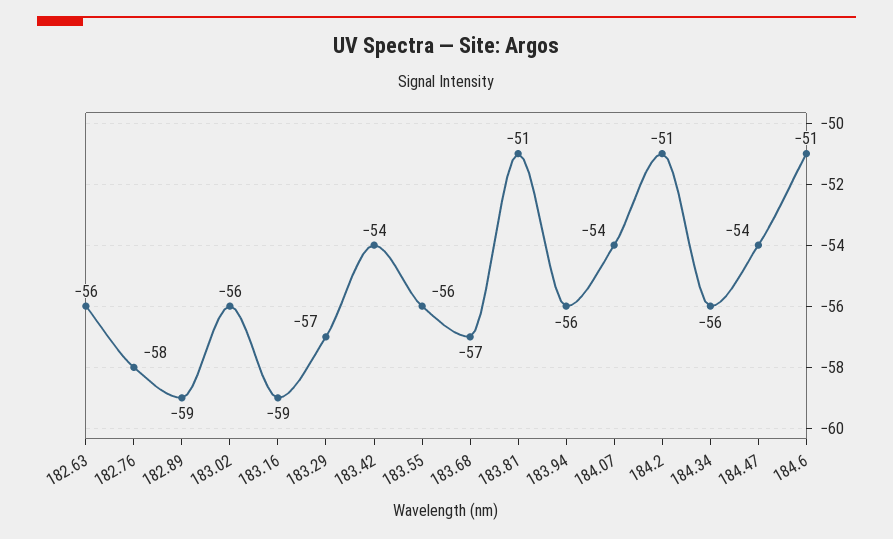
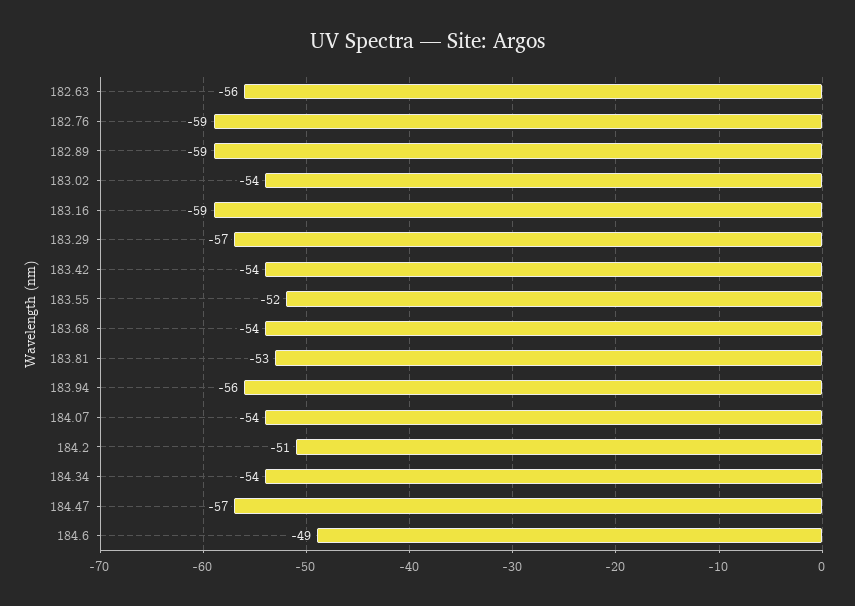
182.76: -58 -> -59
183.02: -56 -> -54
183.55: -56 -> -52
183.68: -57 -> -54
183.81: -51 -> -53
184.34: -56 -> -54
184.47: -54 -> -57
184.6: -51 -> -49

